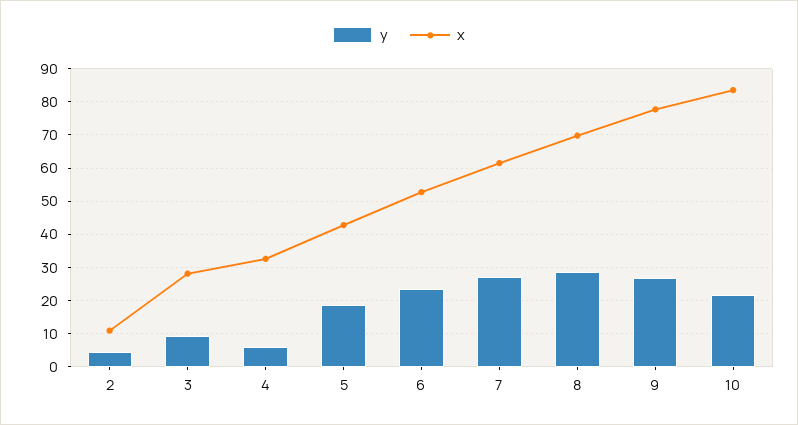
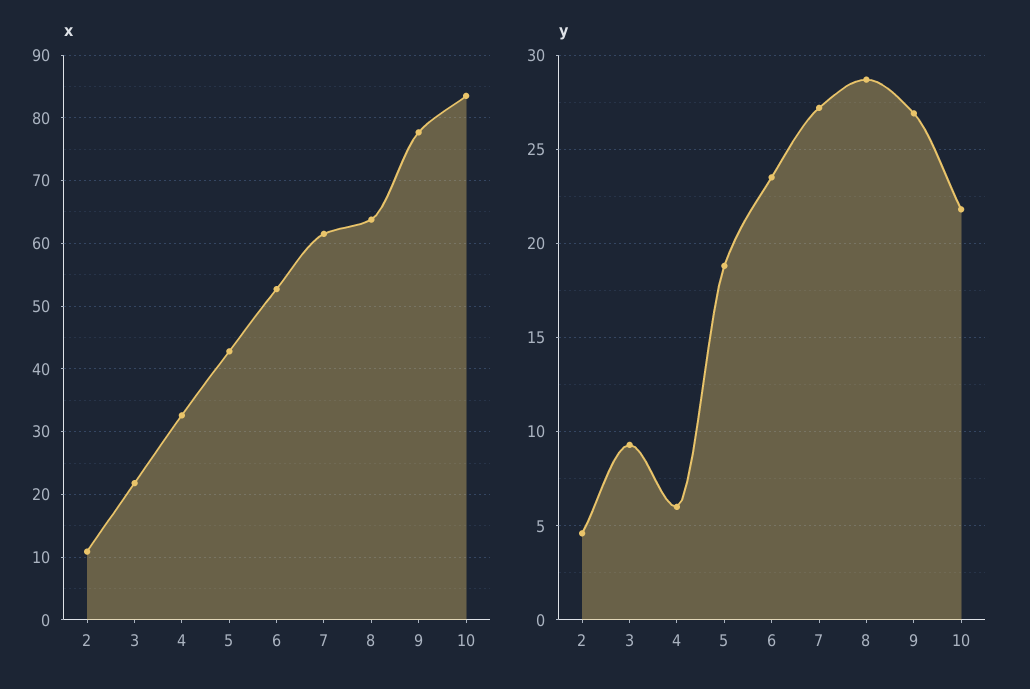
x, 3: 28 -> 22
x, 8: 70 -> 64

